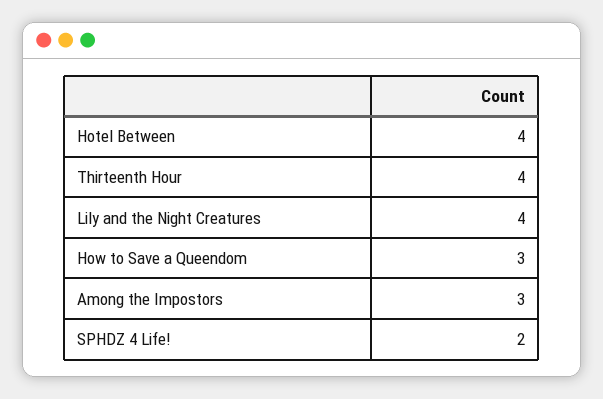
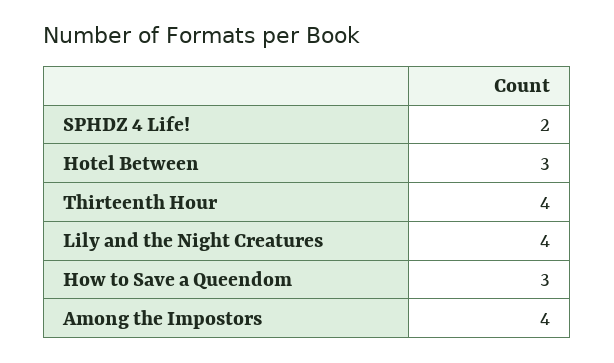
Hotel Between: 4 -> 3
Among the Impostors: 3 -> 4

